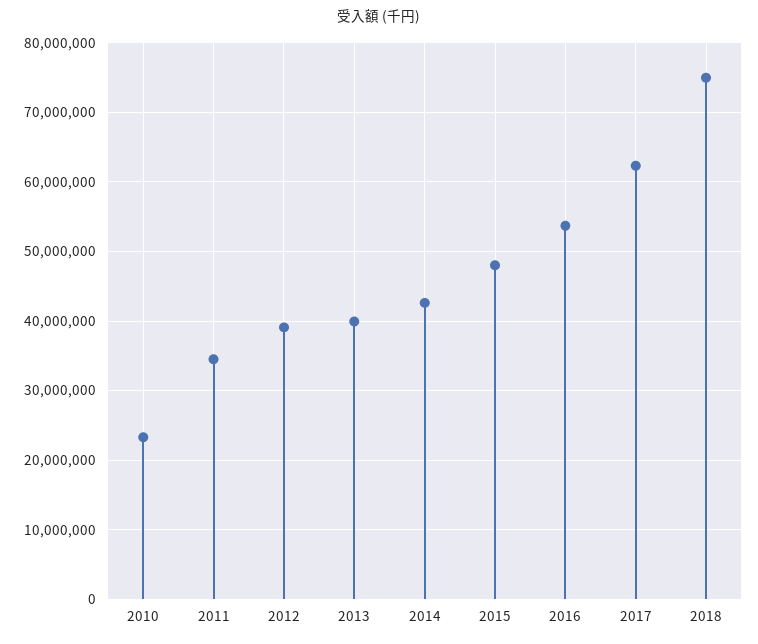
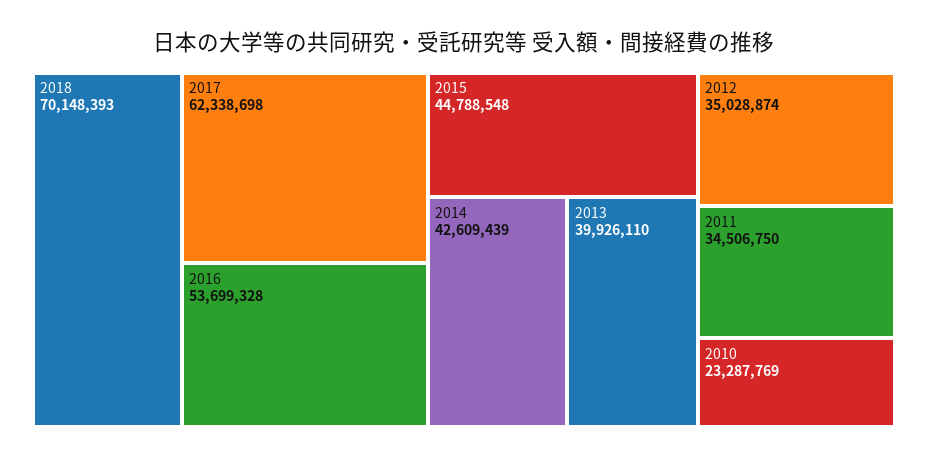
2012: 39000000 -> 35028874
2015: 48000000 -> 44788548
2018: 75000000 -> 70148393

